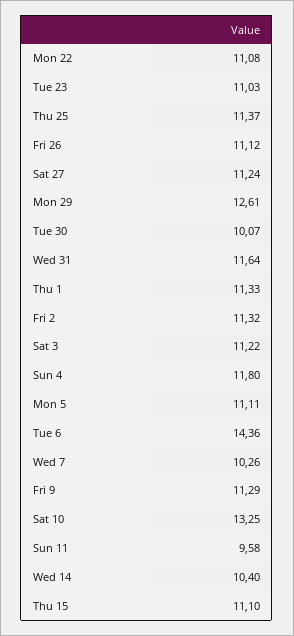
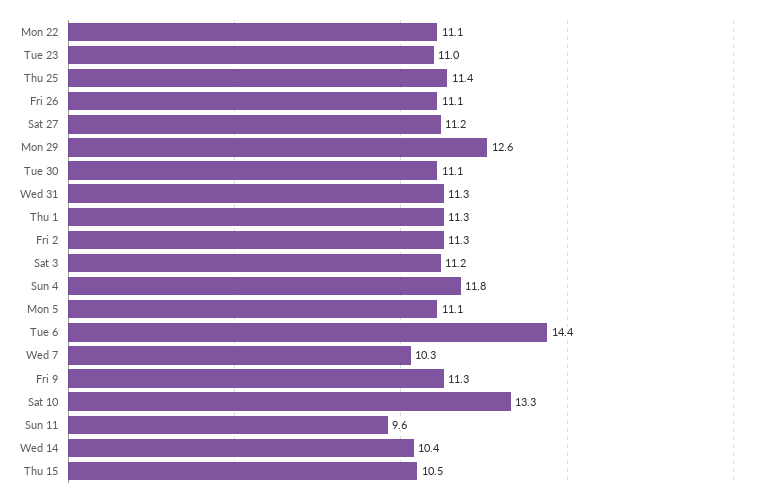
Tue 30: 10.07 -> 11.1
Wed 31: 11.64 -> 11.3
Thu 15: 11.1 -> 10.5

